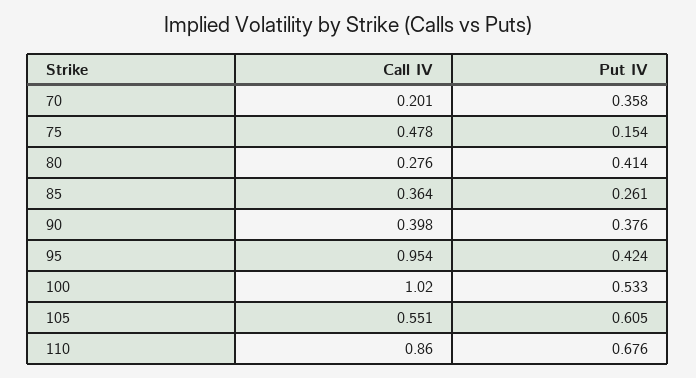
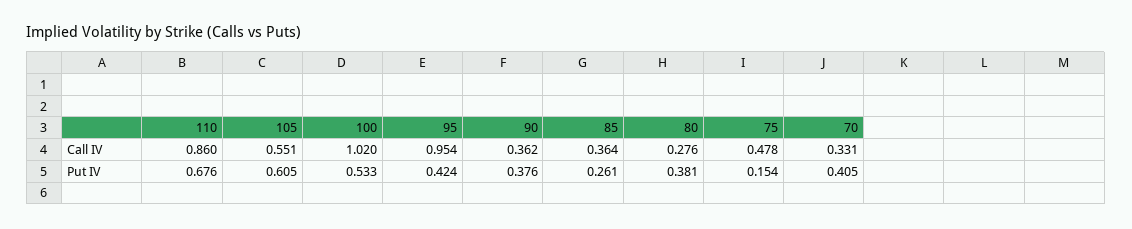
Call IV, 70: 0.201 -> 0.331
Put IV, 70: 0.358 -> 0.405
Put IV, 80: 0.414 -> 0.381
Call IV, 90: 0.398 -> 0.362

